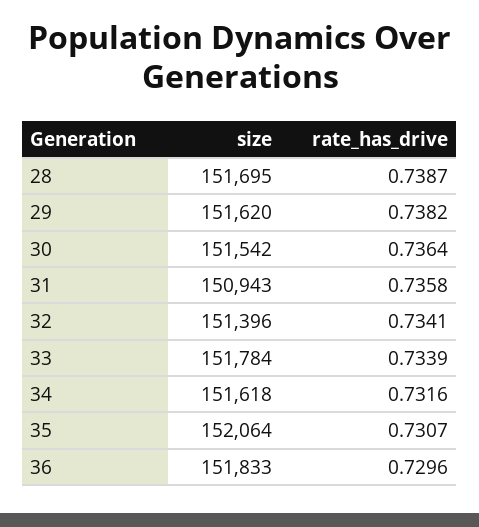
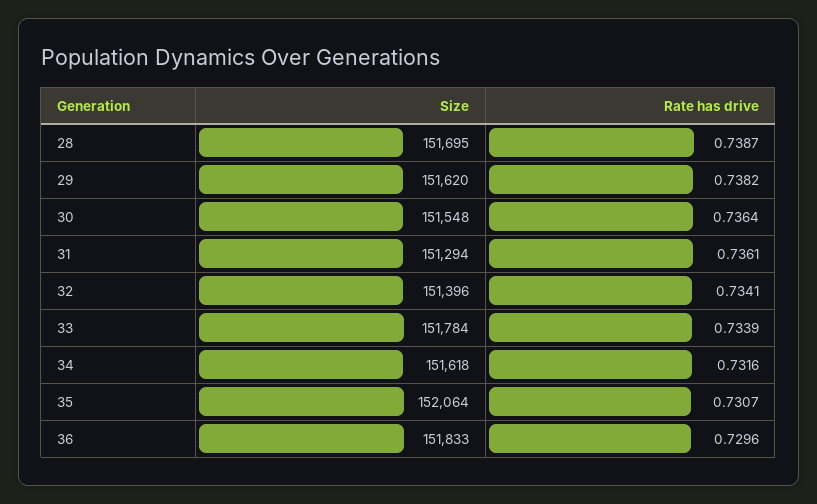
size, 30: 151542 -> 151548
size, 31: 150943 -> 151294
rate_has_drive, 31: 0.7358 -> 0.7361

